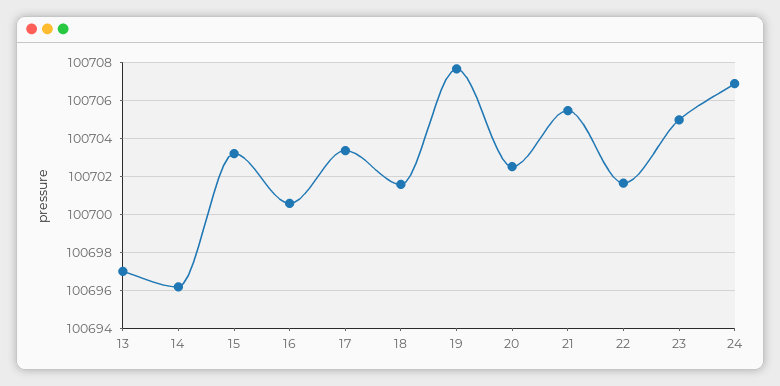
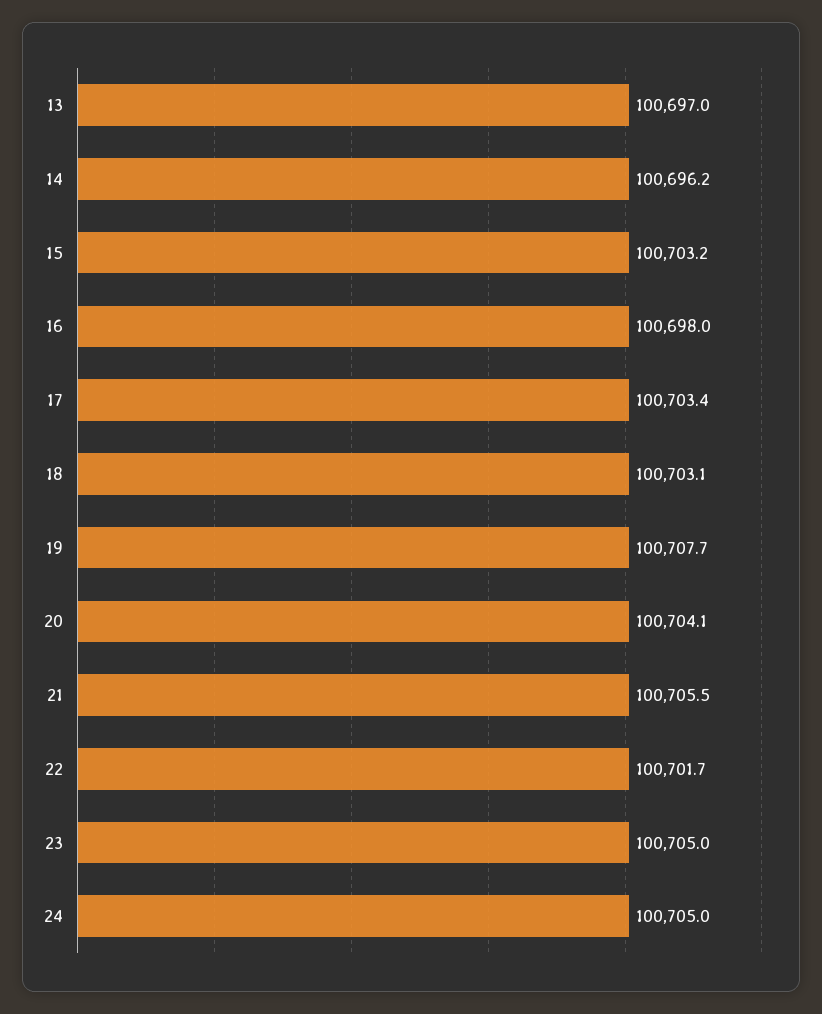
16: 100700.5 -> 100698
18: 100701.5 -> 100703.1
20: 100702.5 -> 100704.1
24: 100707 -> 100705

